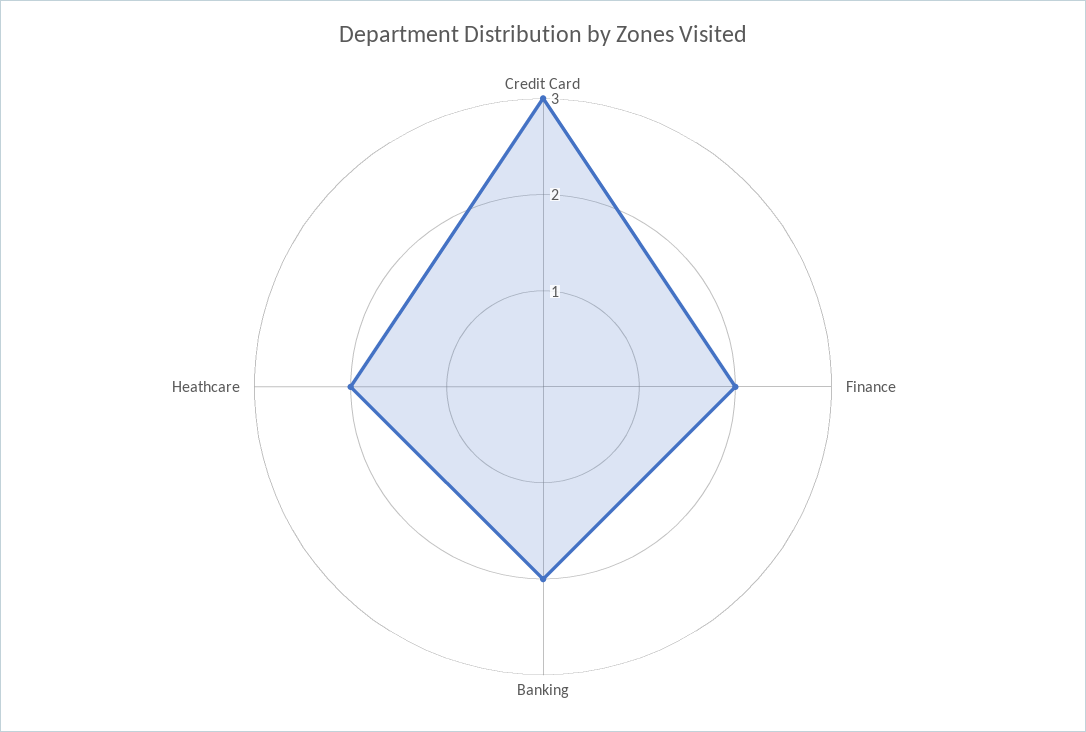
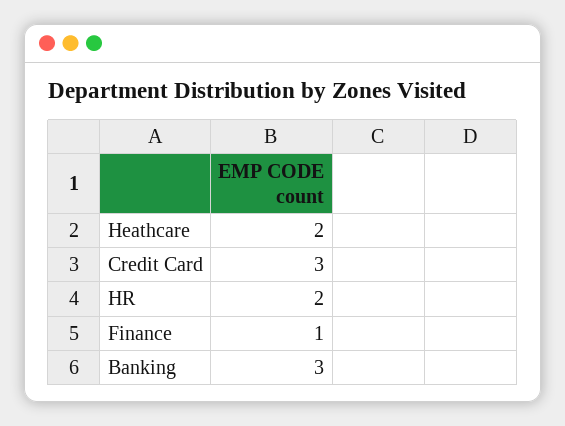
Finance: 2 -> 1
Banking: 2 -> 3
HR: none -> 2

